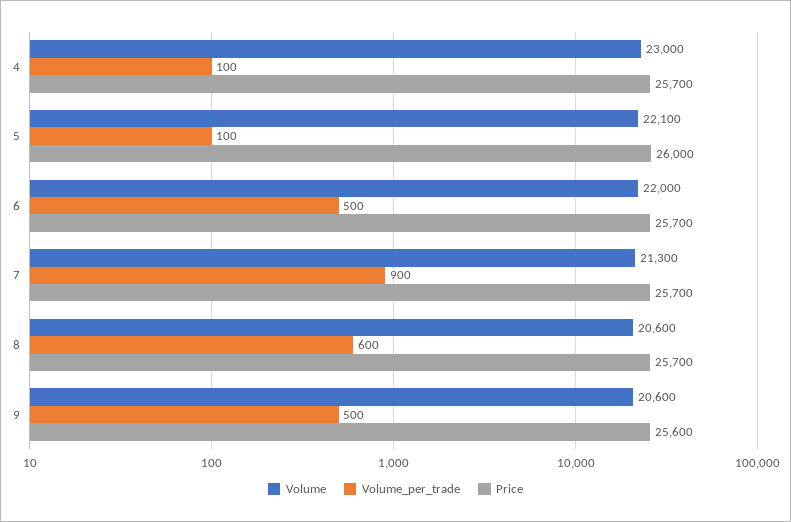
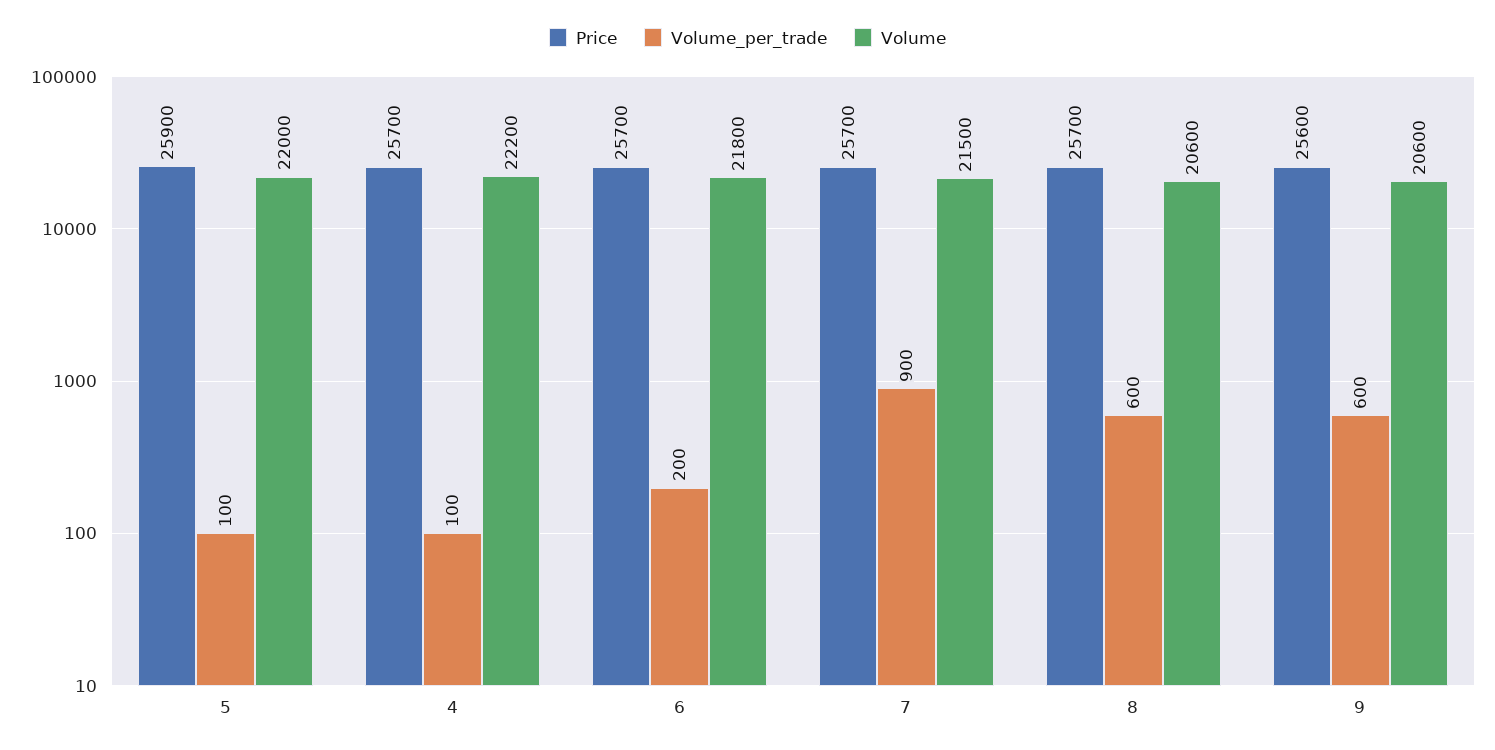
Volume, 4: 23000 -> 22200
Volume, 5: 22100 -> 22000
Price, 5: 26000 -> 25900
Volume, 6: 22000 -> 21800
Volume_per_trade, 6: 500 -> 200
Volume, 7: 21300 -> 21500
Volume_per_trade, 9: 500 -> 600

